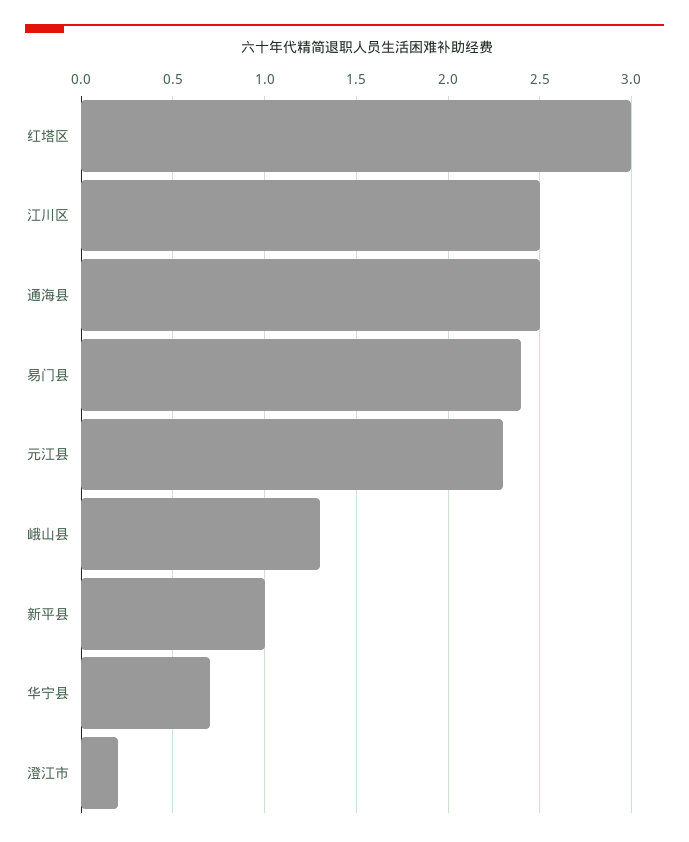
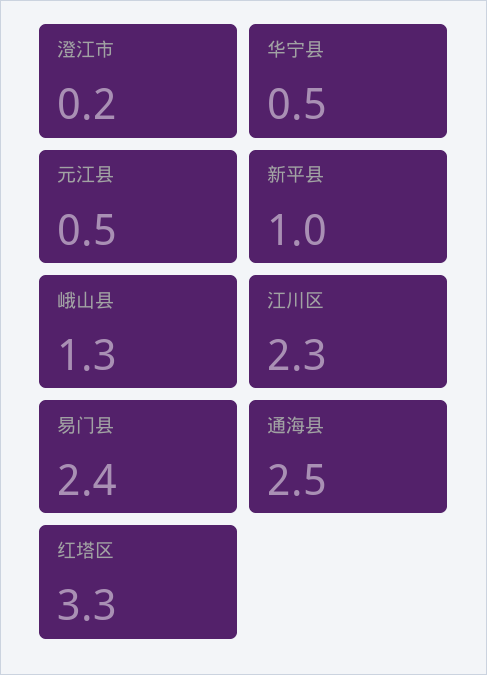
红塔区: 3 -> 3.3
江川区: 2.5 -> 2.3
元江县: 2.3 -> 0.5
华宁县: 0.7 -> 0.5

